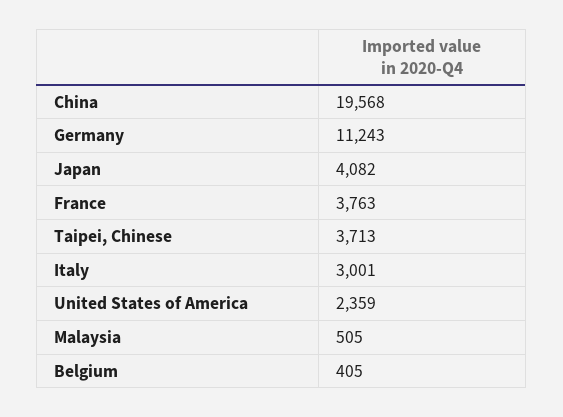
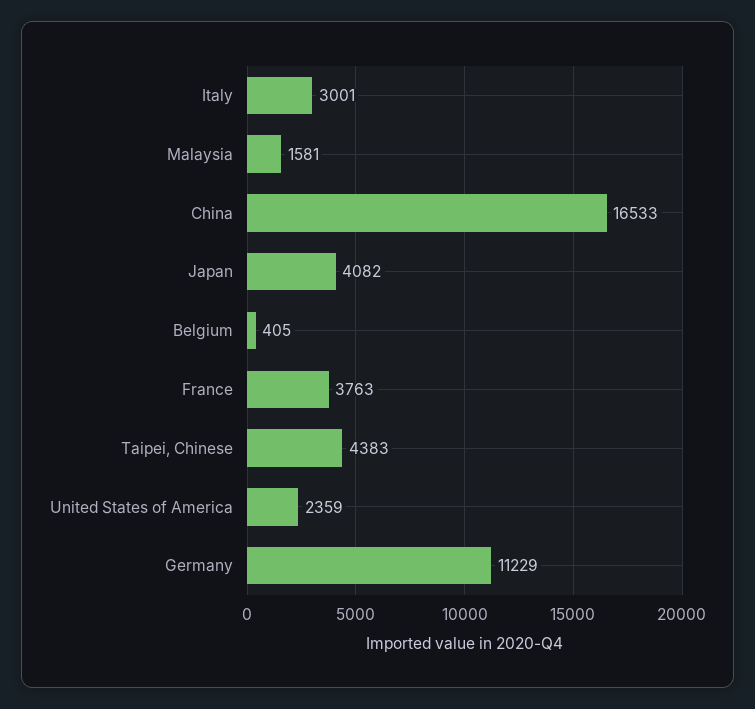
China: 19568 -> 16533
Germany: 11243 -> 11229
Taipei, Chinese: 3713 -> 4383
Malaysia: 505 -> 1581

